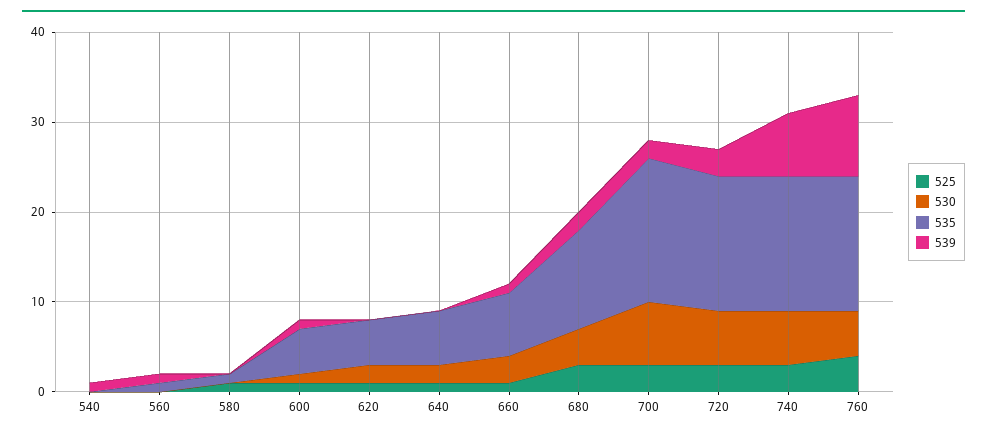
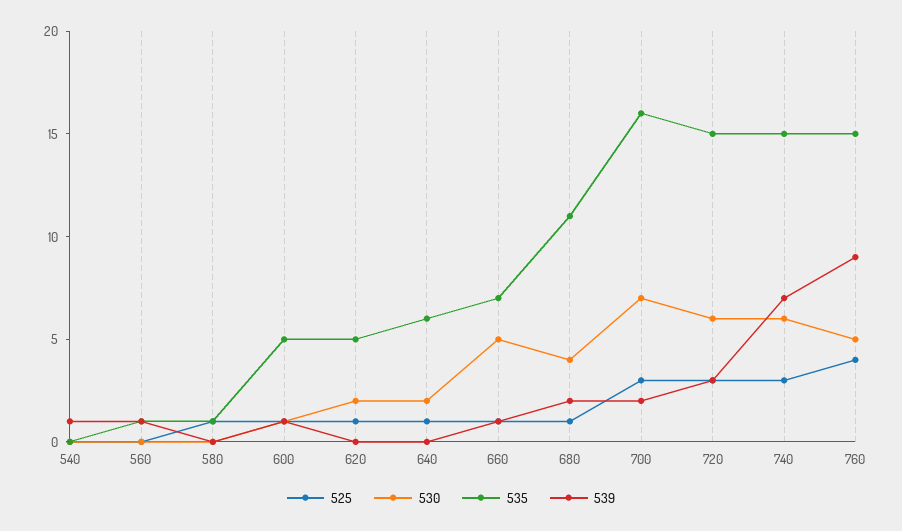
530, 660: 3 -> 5
525, 680: 3 -> 1

